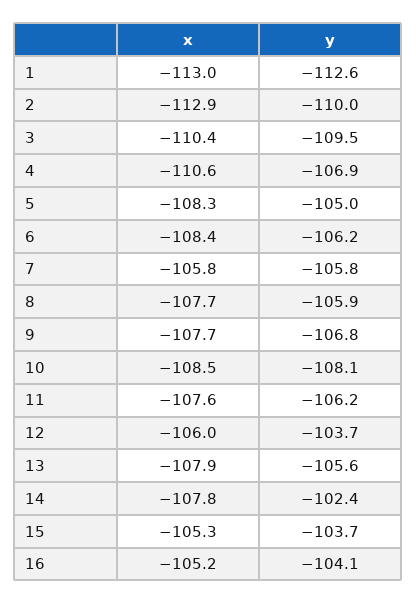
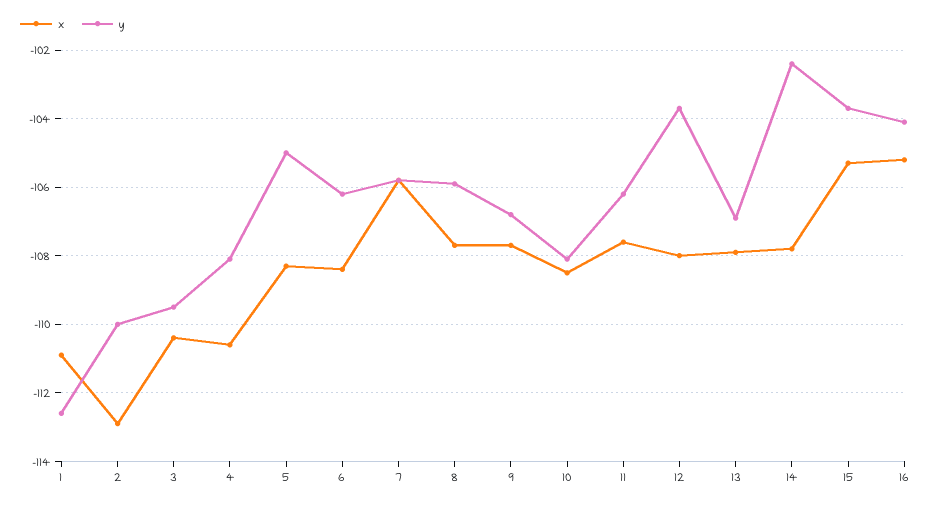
x, 1: -113 -> -111
y, 4: -106.9 -> -108
x, 12: -106 -> -108
y, 13: -105.6 -> -107

